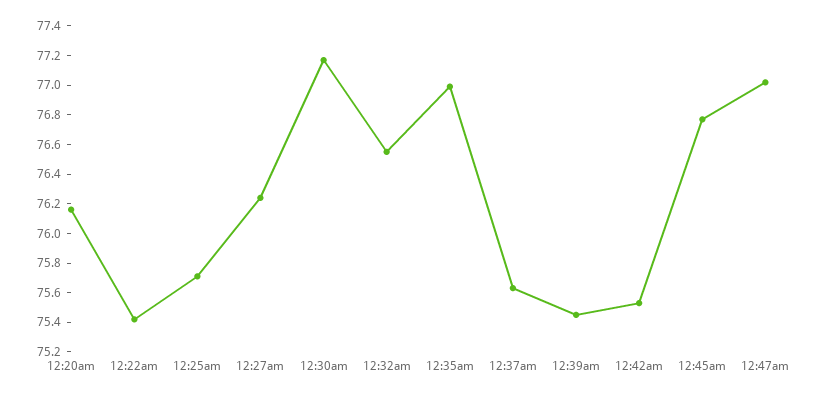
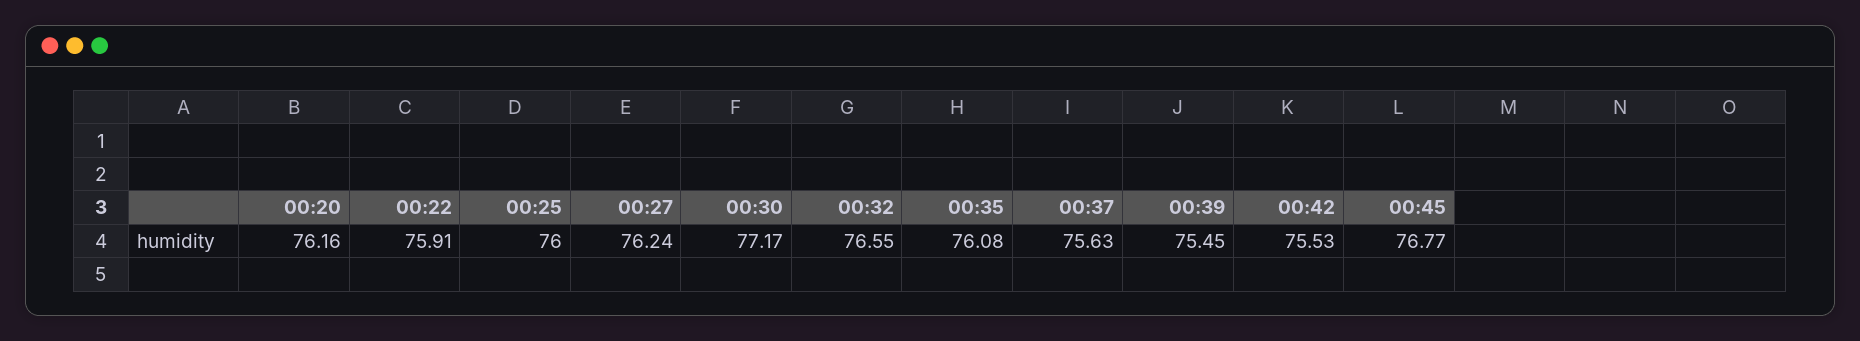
12:22am: 75.4 -> 75.91
12:25am: 75.7 -> 76
12:35am: 77 -> 76.08
12:47am: 77 -> none

